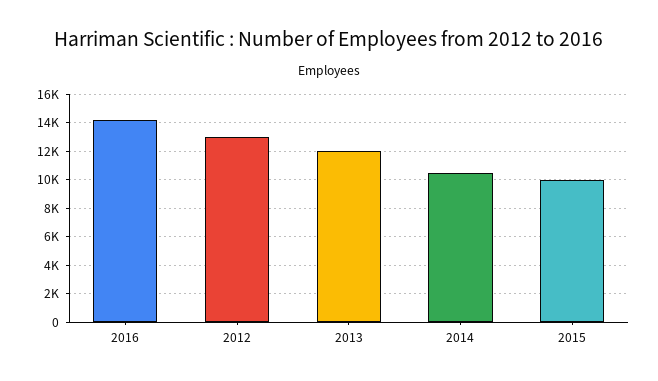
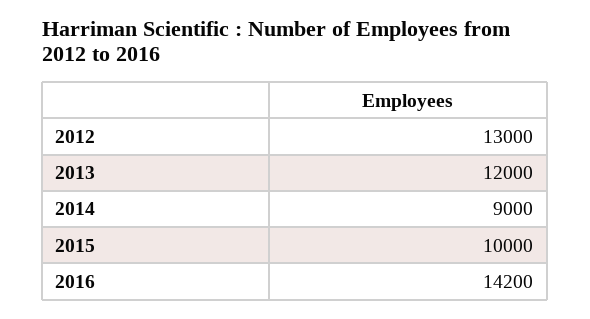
2014: 10500 -> 9000

